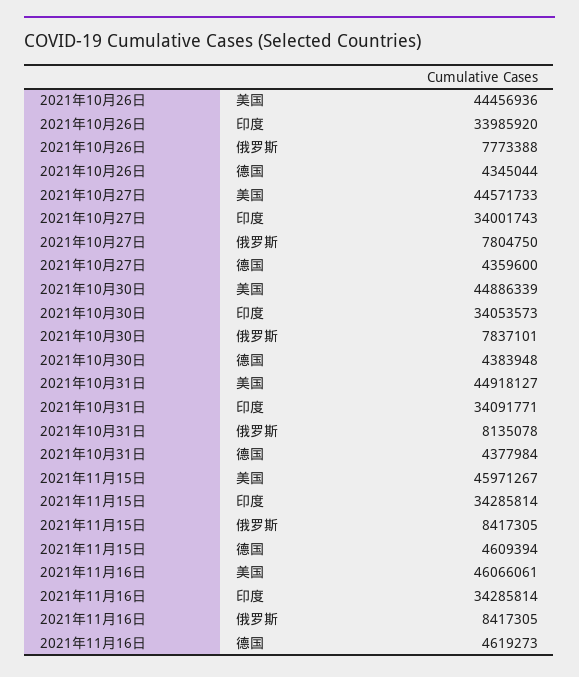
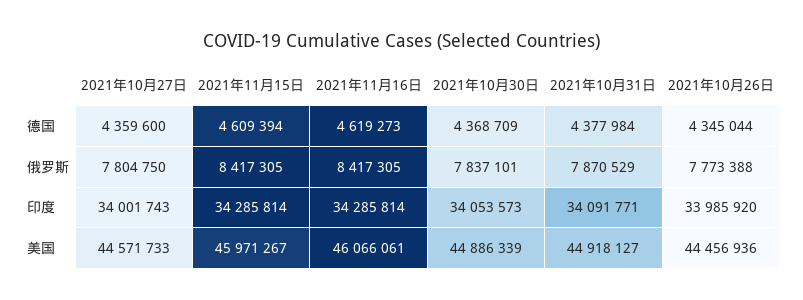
2021年10月30日, 德国: 4383948 -> 4368709
2021年10月31日, 俄罗斯: 8135078 -> 7870529

